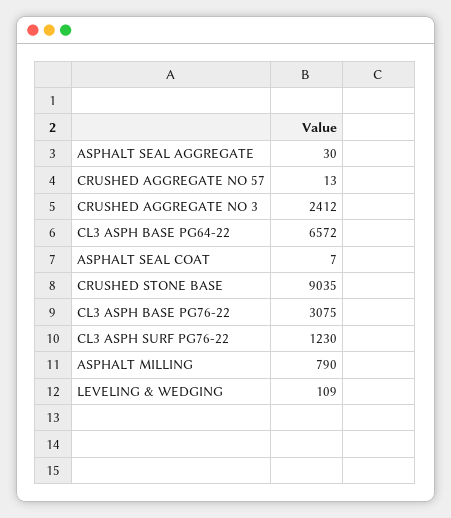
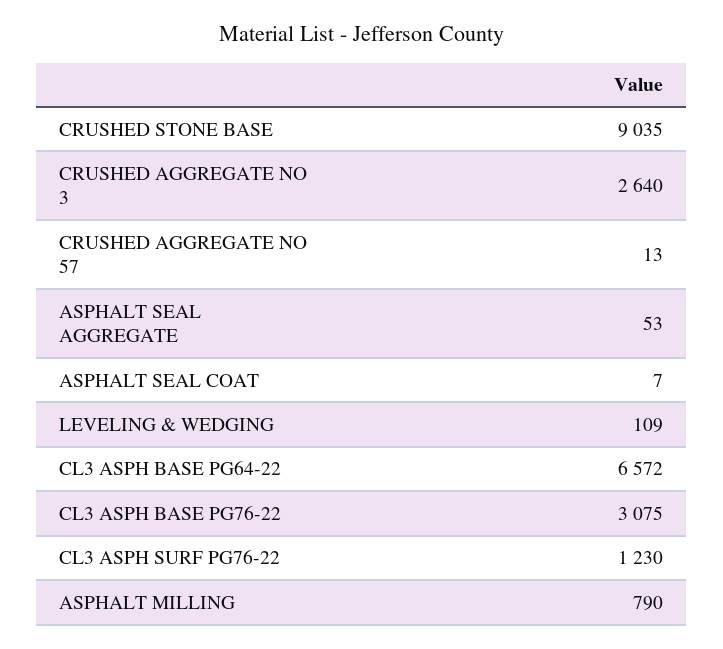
ASPHALT SEAL AGGREGATE: 30 -> 53
CRUSHED AGGREGATE NO 3: 2412 -> 2640

